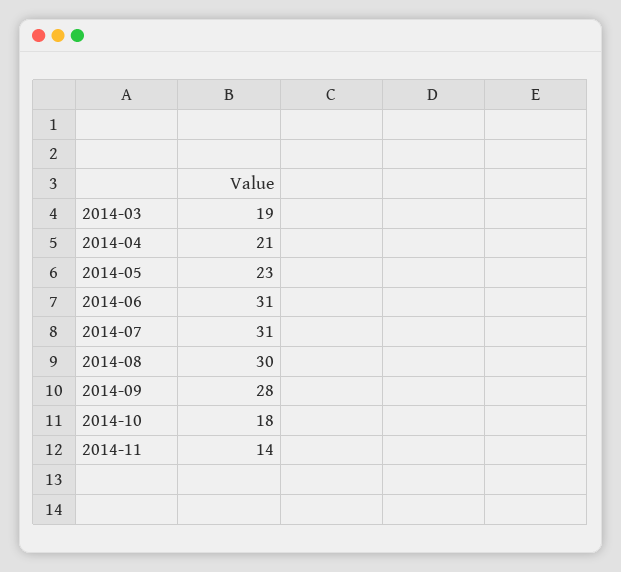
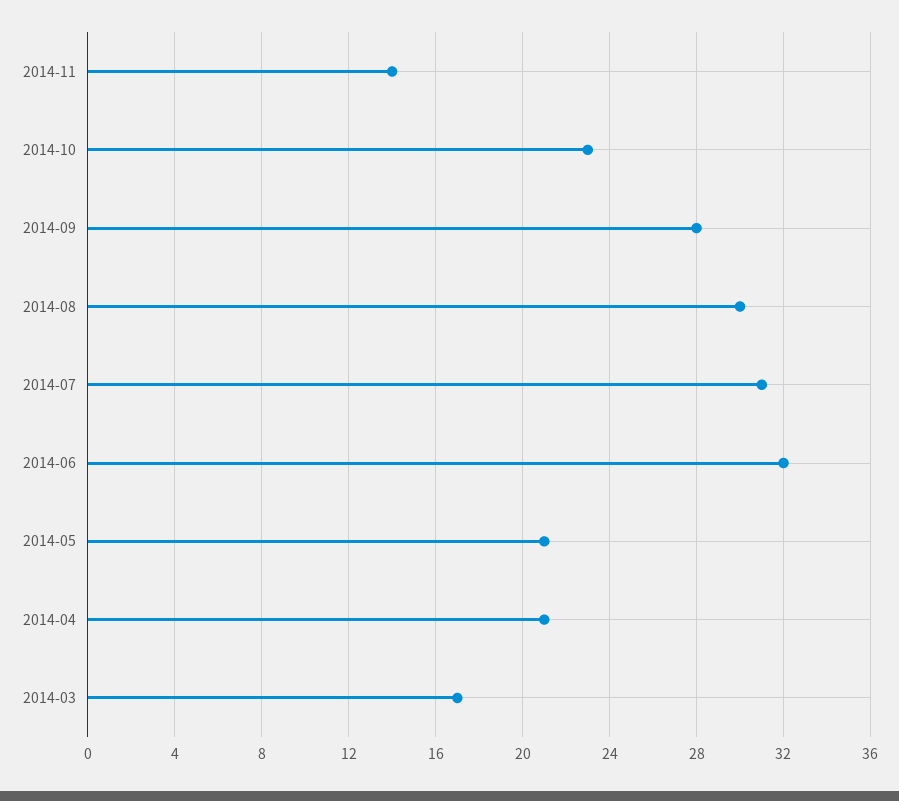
2014-03: 19 -> 17
2014-05: 23 -> 21
2014-06: 31 -> 32
2014-10: 18 -> 23

